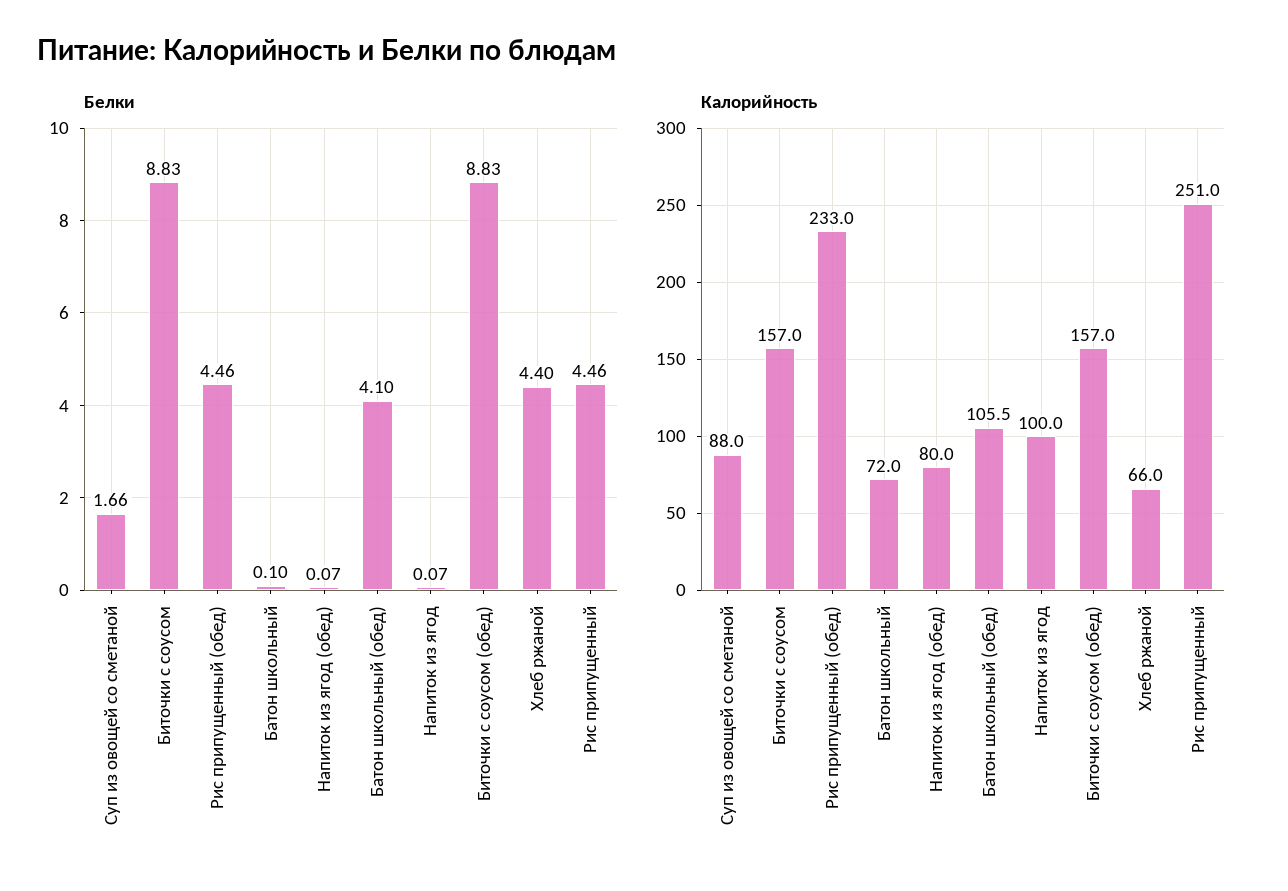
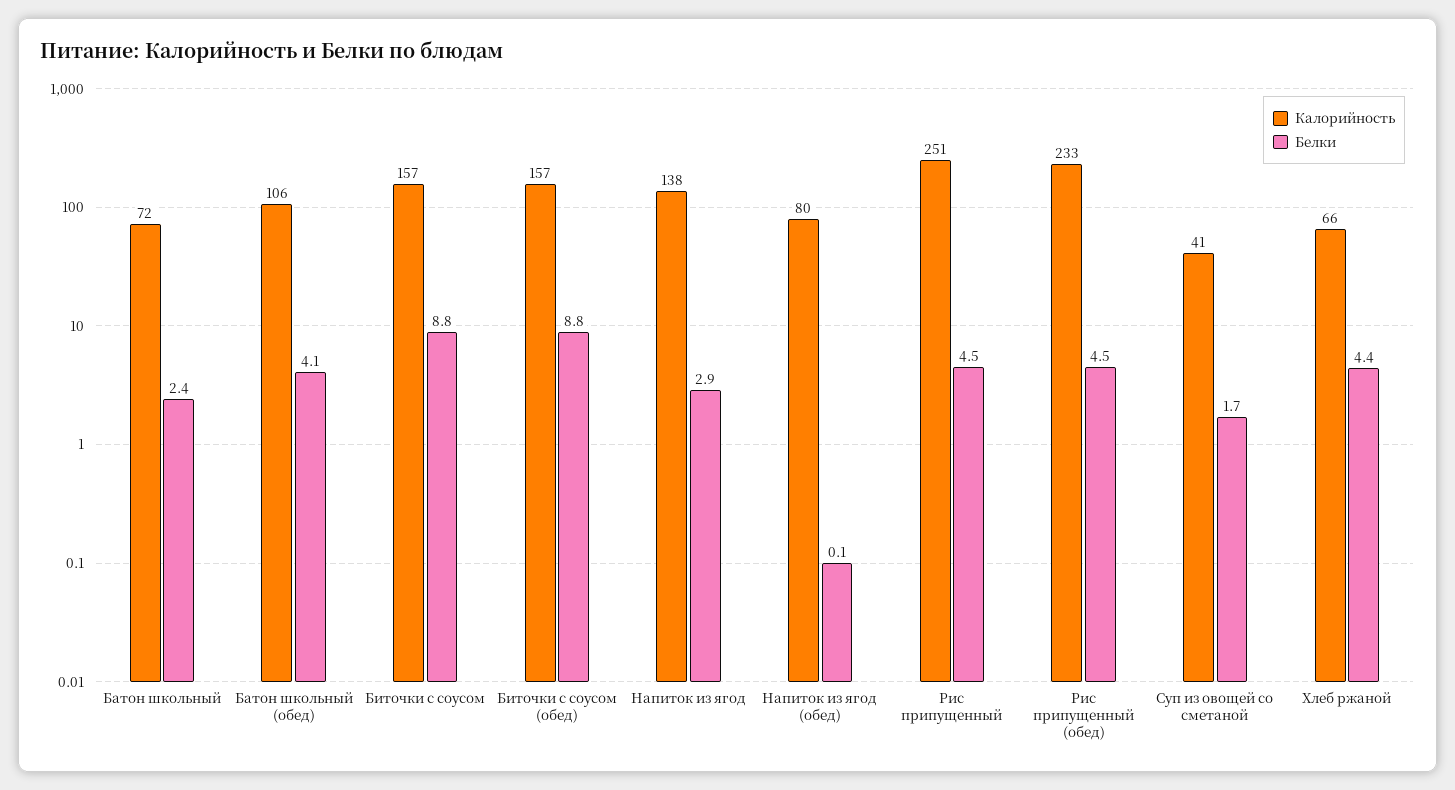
Белки, Батон школьный: 0.1 -> 2.4
Белки, Напиток из ягод: 0.07 -> 2.9
Калорийность, Суп из овощей со сметаной: 88 -> 41
Калорийность, Напиток из ягод: 100 -> 138

